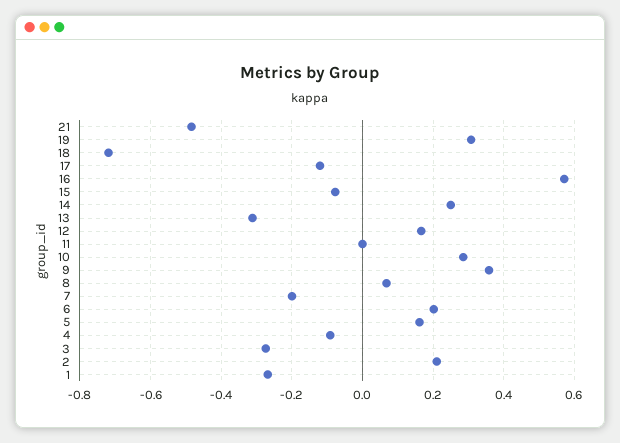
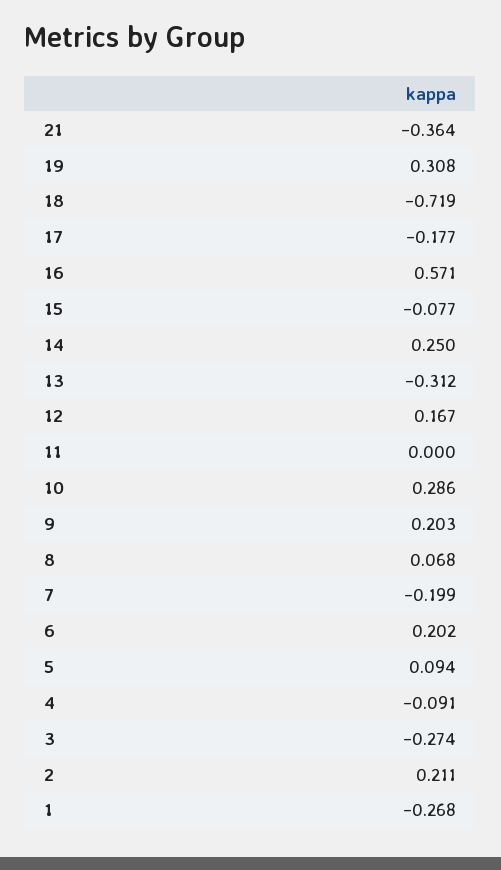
21: -0.48 -> -0.364
17: -0.12 -> -0.177
9: 0.36 -> 0.203
5: 0.16 -> 0.094

